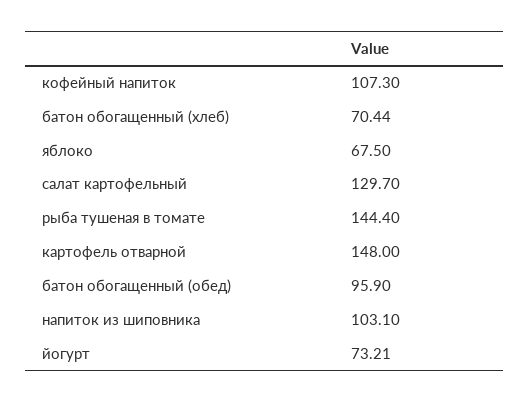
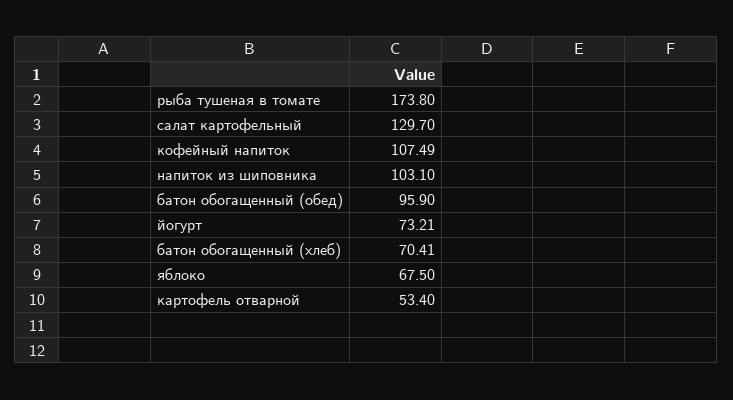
кофейный напиток: 107.3 -> 107.49
батон обогащенный (хлеб): 70.44 -> 70.41
рыба тушеная в томате: 144.4 -> 173.8
картофель отварной: 148 -> 53.4

